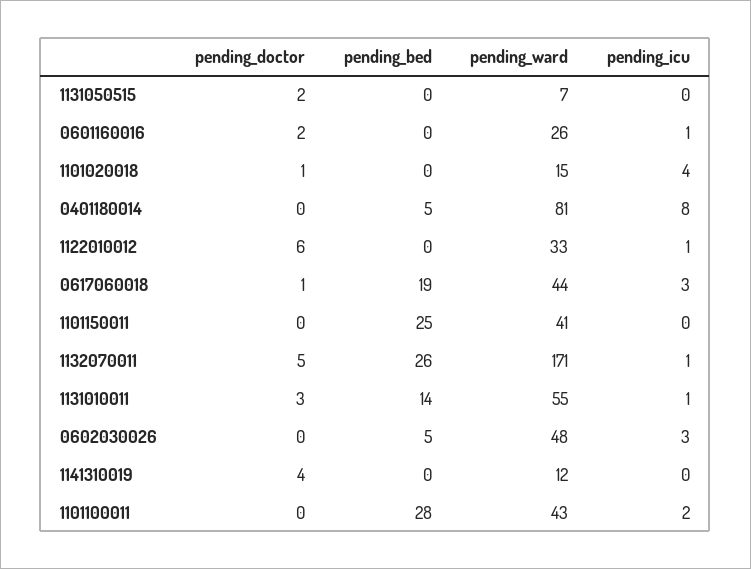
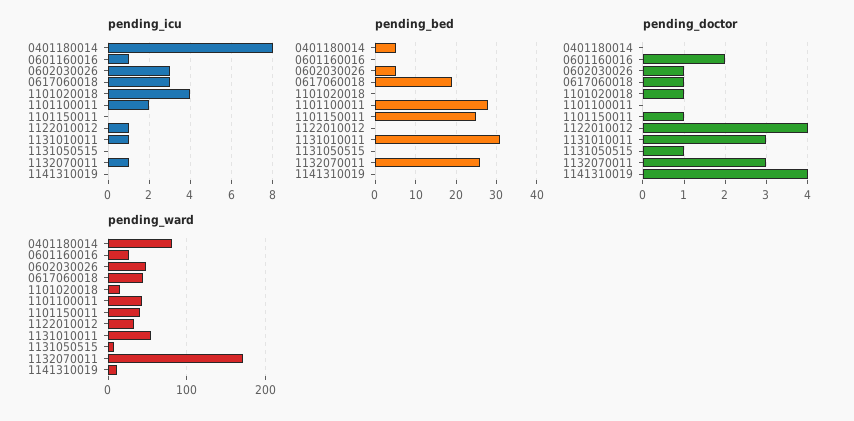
pending_doctor, 1131050515: 2 -> 1
pending_doctor, 1122010012: 6 -> 4
pending_doctor, 1101150011: 0 -> 1
pending_doctor, 1132070011: 5 -> 3
pending_bed, 1131010011: 14 -> 30
pending_doctor, 0602030026: 0 -> 1

